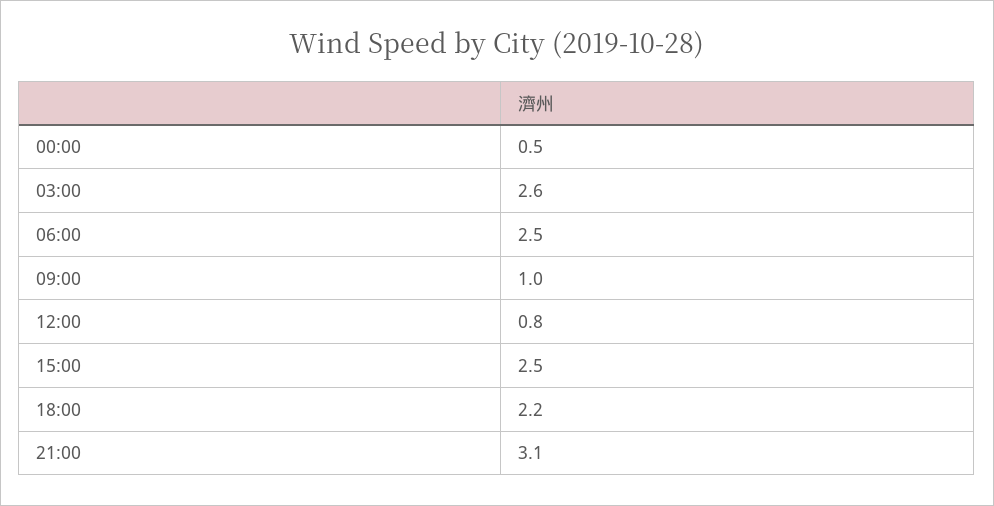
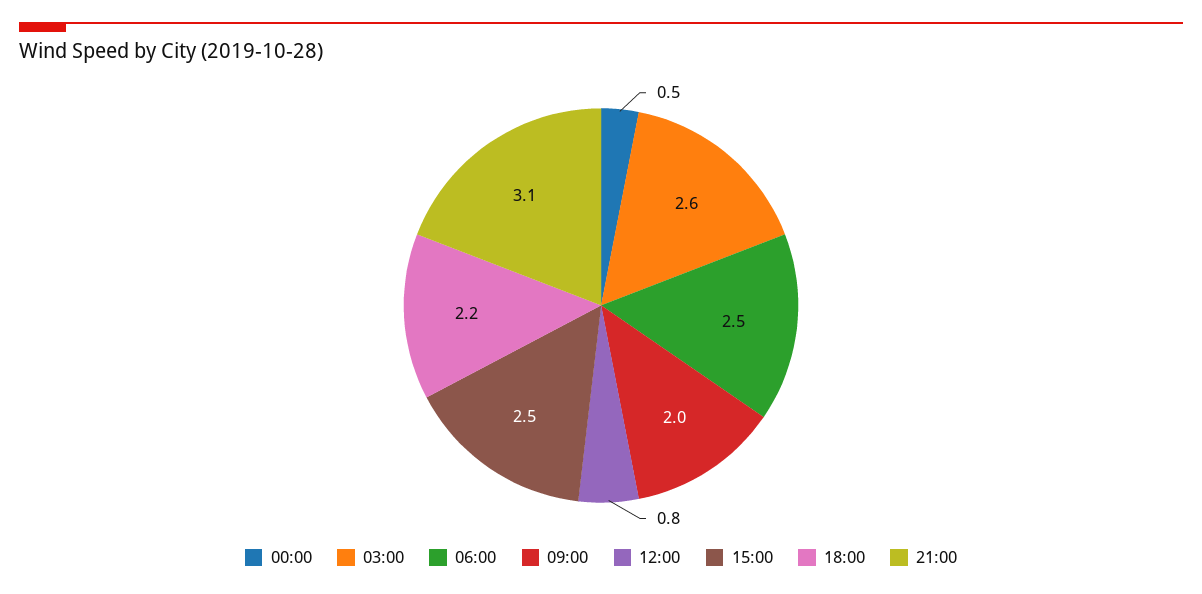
09:00: 1 -> 2

